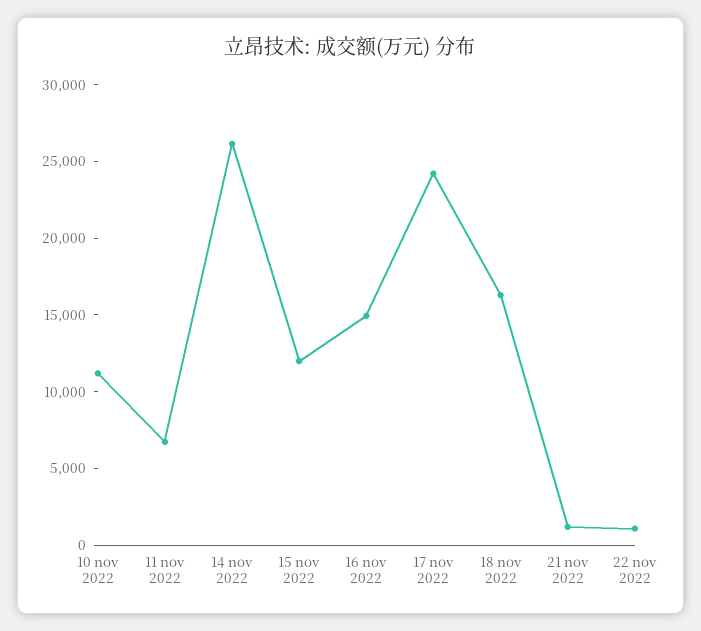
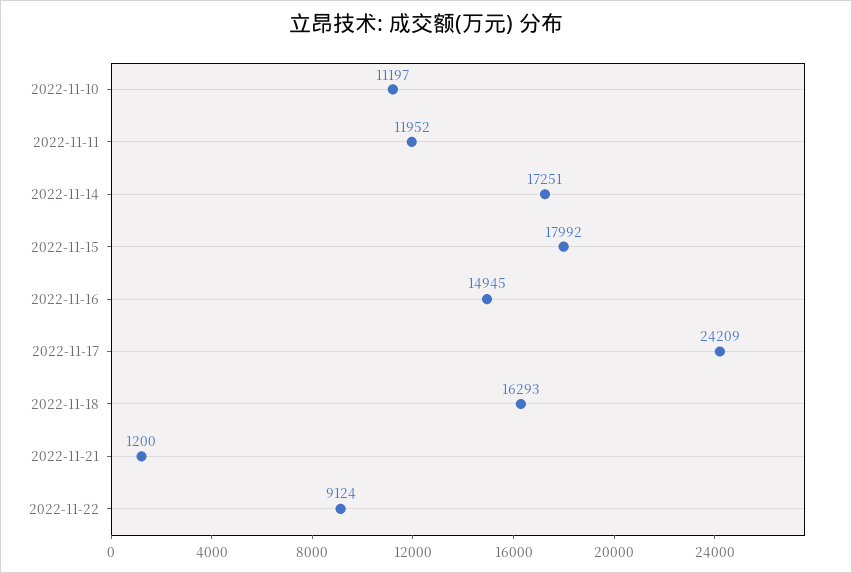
11 nov 2022: 7000 -> 11952
14 nov 2022: 26000 -> 17251
15 nov 2022: 12000 -> 17992
22 nov 2022: 1000 -> 9124

